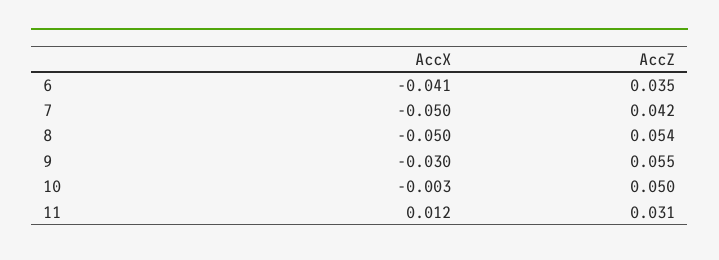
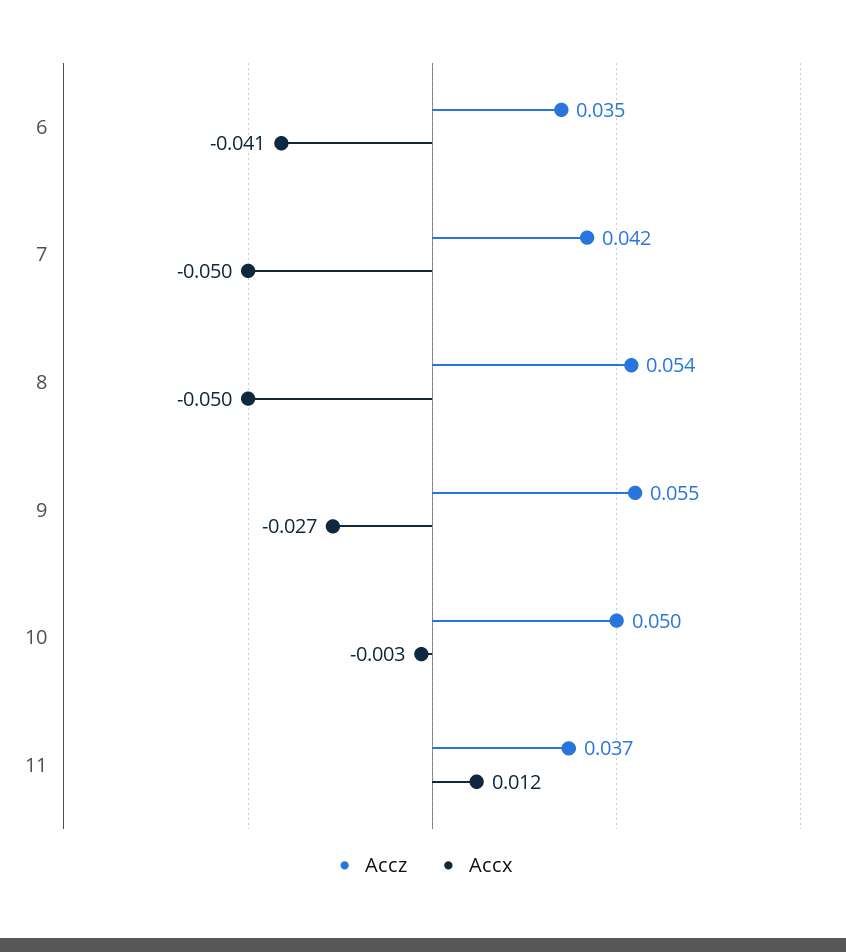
AccX, 9: -0.03 -> -0.027
AccZ, 11: 0.031 -> 0.037

